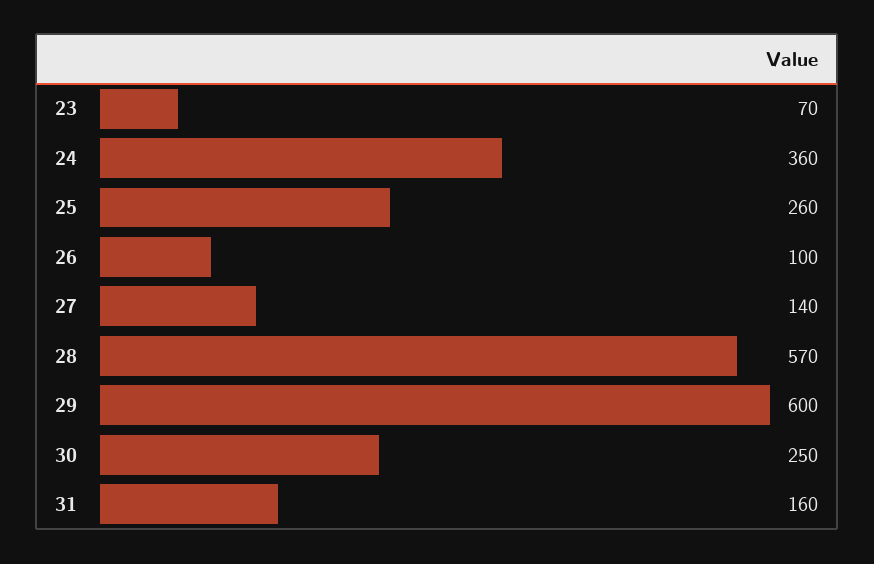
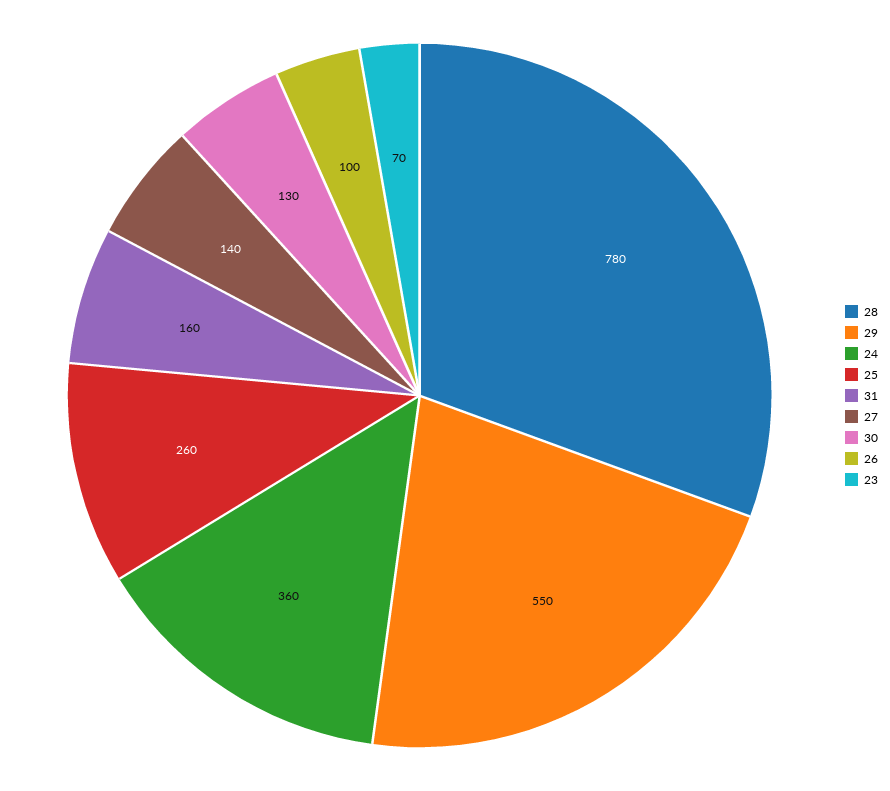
28: 570 -> 780
29: 600 -> 550
30: 250 -> 130

